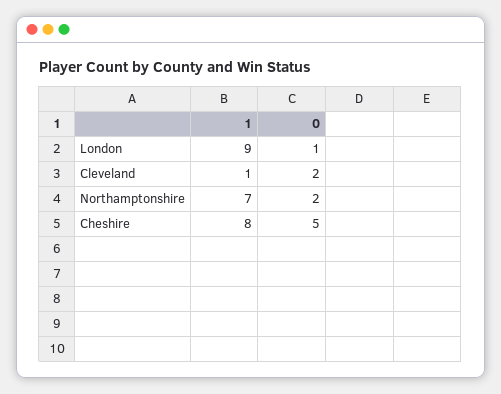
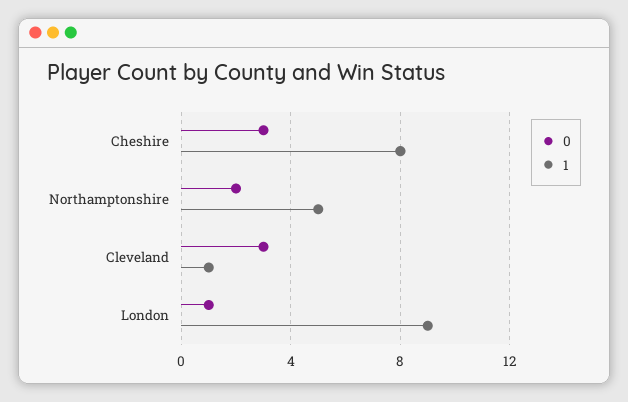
0, Cleveland: 2 -> 3
1, Northamptonshire: 7 -> 5
0, Cheshire: 5 -> 3

